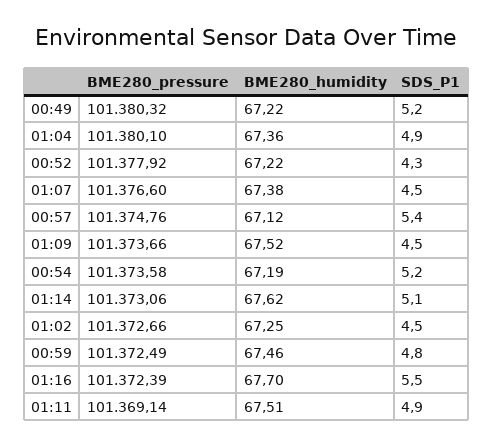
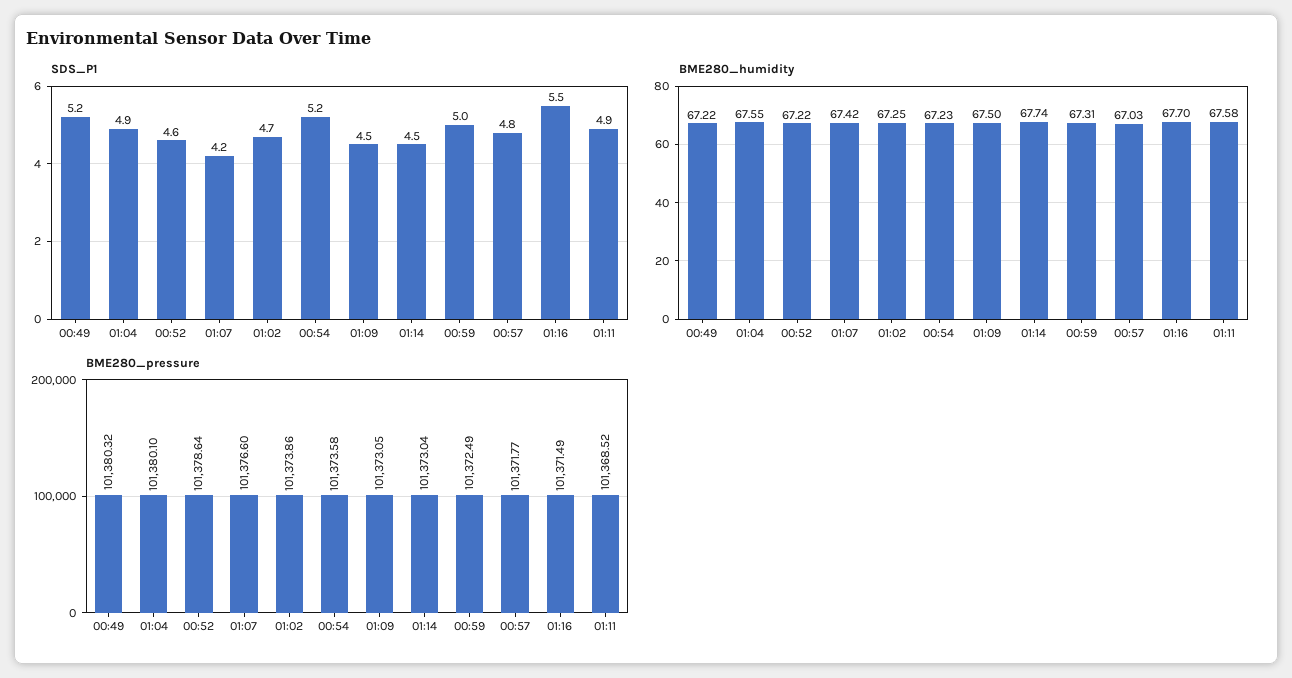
BME280_humidity, 01:04: 67.36 -> 67.55
BME280_pressure, 00:52: 101377.92 -> 101378.64
SDS_P1, 00:52: 4.3 -> 4.6
BME280_humidity, 01:07: 67.38 -> 67.42
SDS_P1, 01:07: 4.5 -> 4.2
BME280_pressure, 00:57: 101374.76 -> 101371.77
BME280_humidity, 00:57: 67.12 -> 67.03
SDS_P1, 00:57: 5.4 -> 4.8
BME280_pressure, 01:09: 101373.66 -> 101373.05
BME280_humidity, 01:09: 67.52 -> 67.5
BME280_humidity, 00:54: 67.19 -> 67.23
BME280_pressure, 01:14: 101373.06 -> 101373.04
BME280_humidity, 01:14: 67.62 -> 67.74
SDS_P1, 01:14: 5.1 -> 4.5
BME280_pressure, 01:02: 101372.66 -> 101373.86
SDS_P1, 01:02: 4.5 -> 4.7
BME280_humidity, 00:59: 67.46 -> 67.31
SDS_P1, 00:59: 4.8 -> 5
BME280_pressure, 01:16: 101372.39 -> 101371.49
BME280_pressure, 01:11: 101369.14 -> 101368.52
BME280_humidity, 01:11: 67.51 -> 67.58

